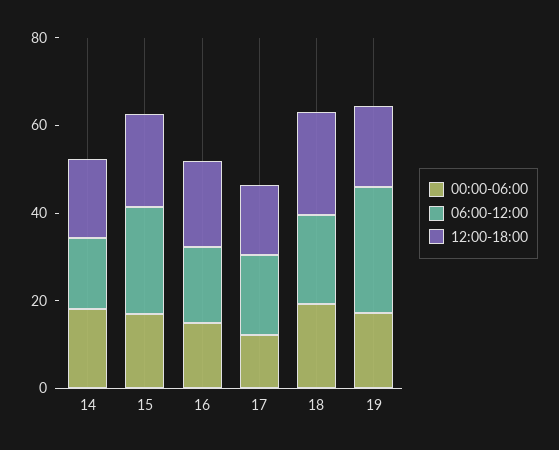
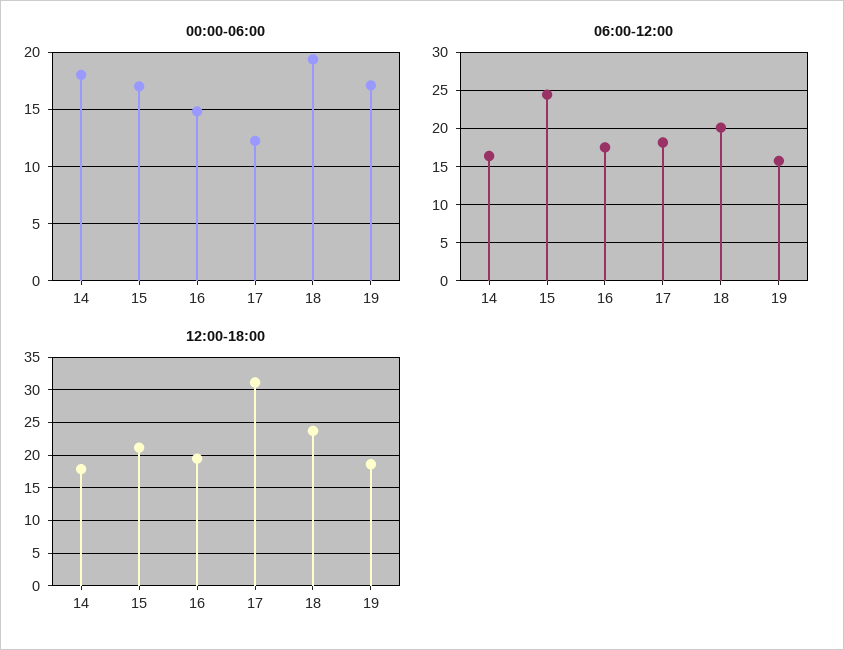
12:00-18:00, 17: 15 -> 31
06:00-12:00, 19: 30 -> 16

